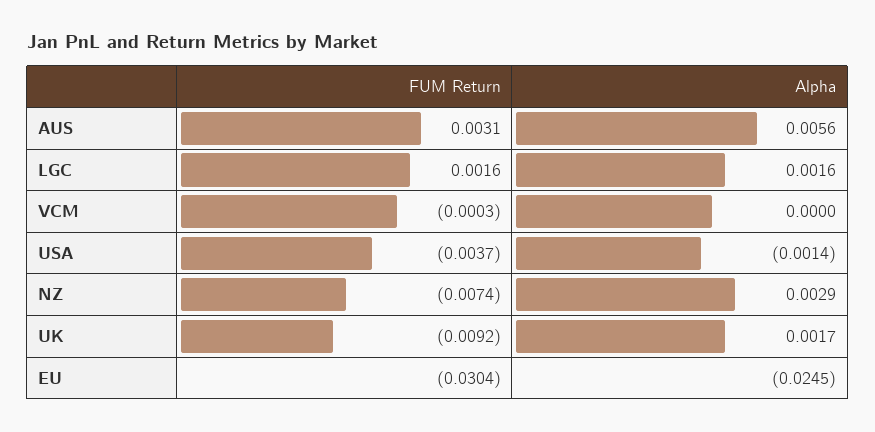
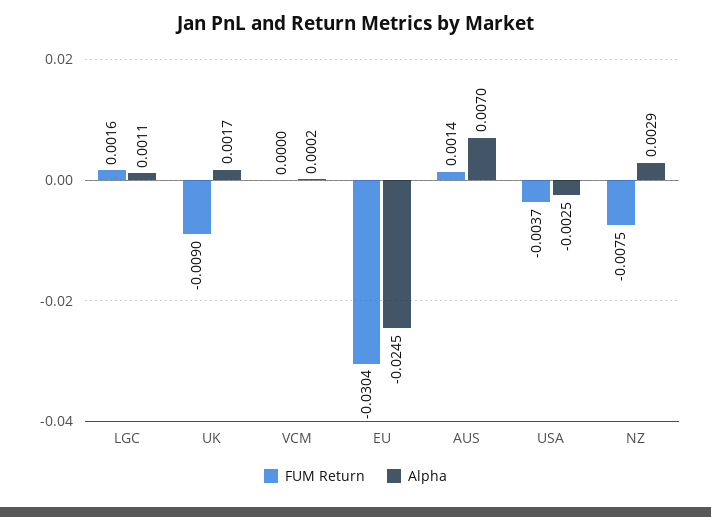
FUM Return, AUS: 0.0031 -> 0.0014
Alpha, AUS: 0.0056 -> 0.007
Alpha, LGC: 0.0016 -> 0.0011
FUM Return, VCM: -0.0003 -> 0
Alpha, VCM: 0 -> 0.0002
Alpha, USA: -0.0014 -> -0.0025
FUM Return, NZ: -0.0074 -> -0.0075
FUM Return, UK: -0.0092 -> -0.009

